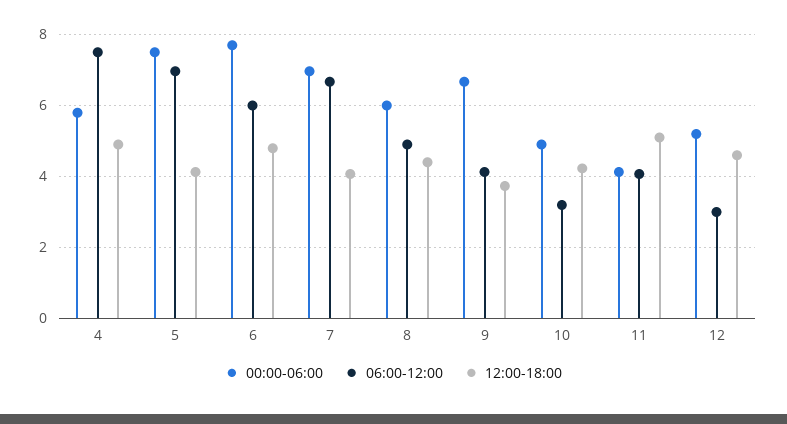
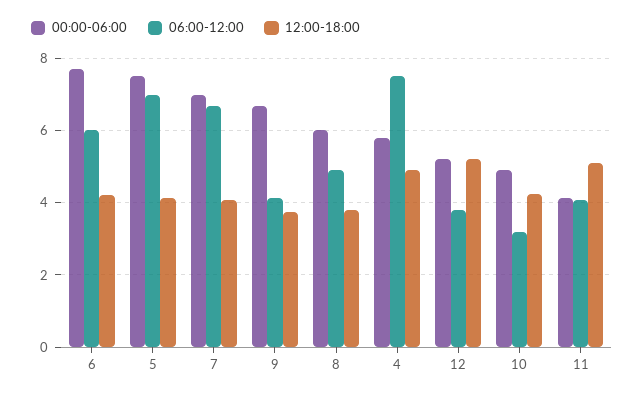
12:00-18:00, 6: 4.8 -> 4.2
12:00-18:00, 8: 4.4 -> 3.8
06:00-12:00, 12: 3 -> 3.8
12:00-18:00, 12: 4.6 -> 5.2

